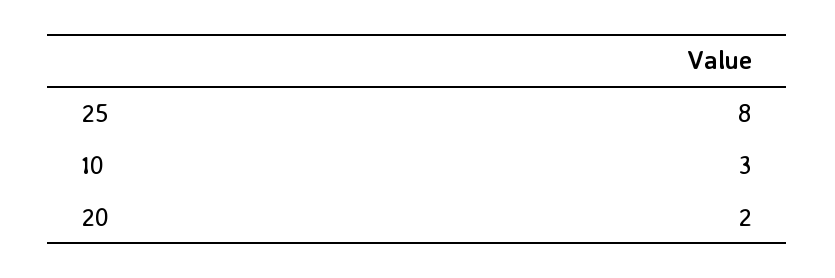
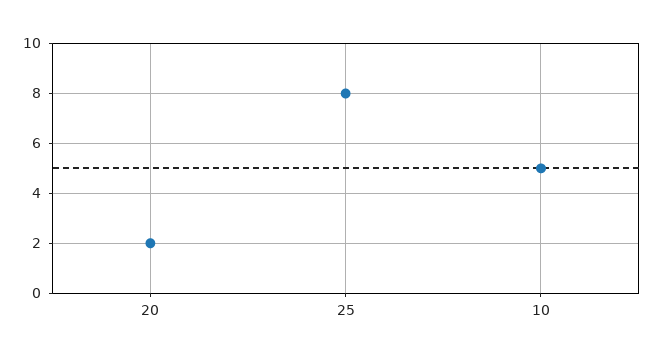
10: 3 -> 5

